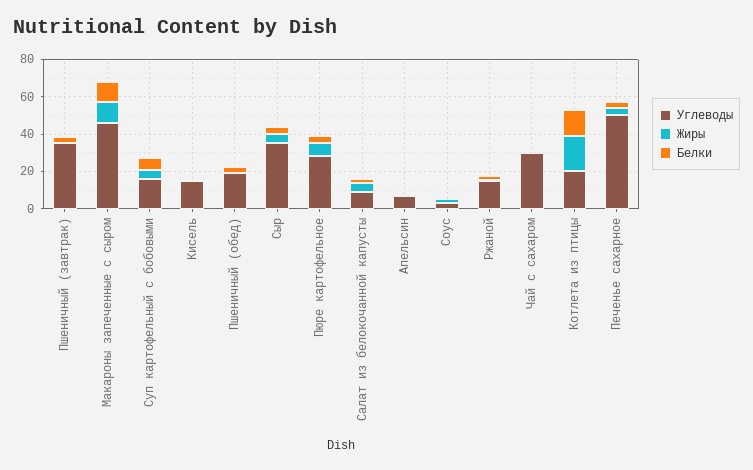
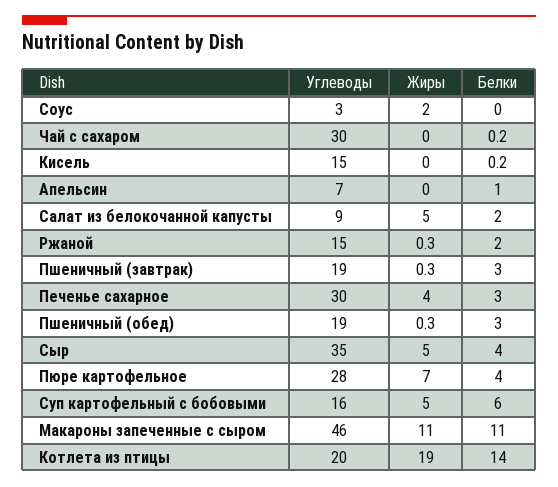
Углеводы, Пшеничный (завтрак): 35 -> 19
Углеводы, Печенье сахарное: 50 -> 30

